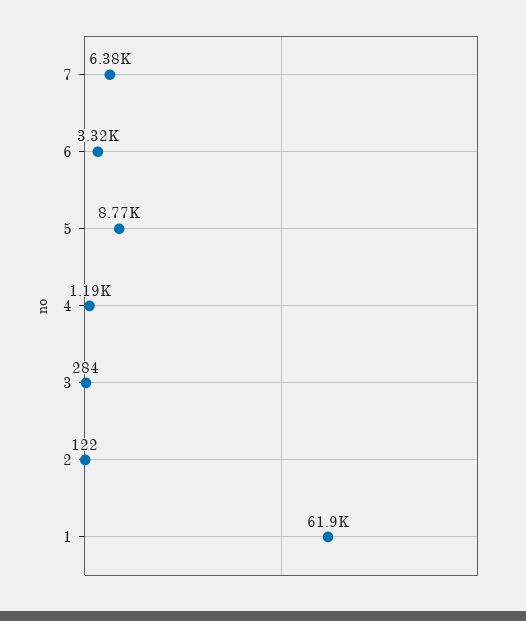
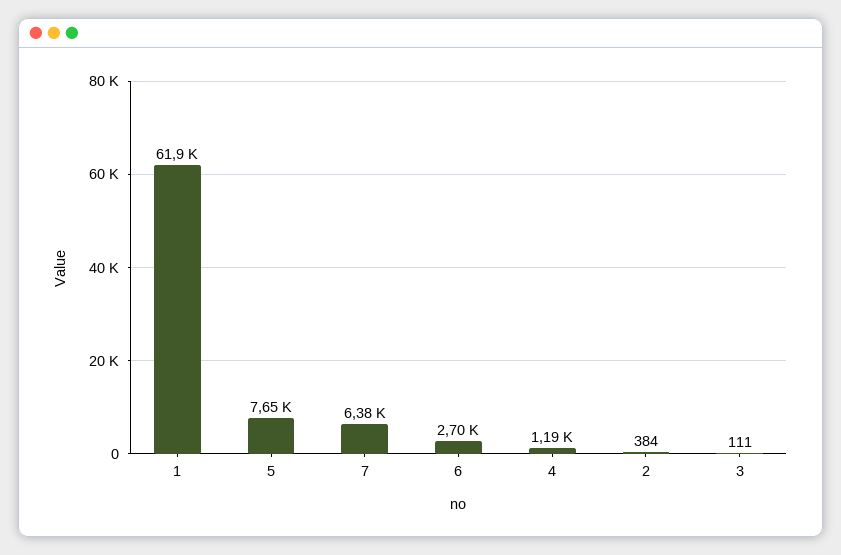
6: 3320 -> 2700
5: 8770 -> 7650
3: 284 -> 111
2: 122 -> 384

